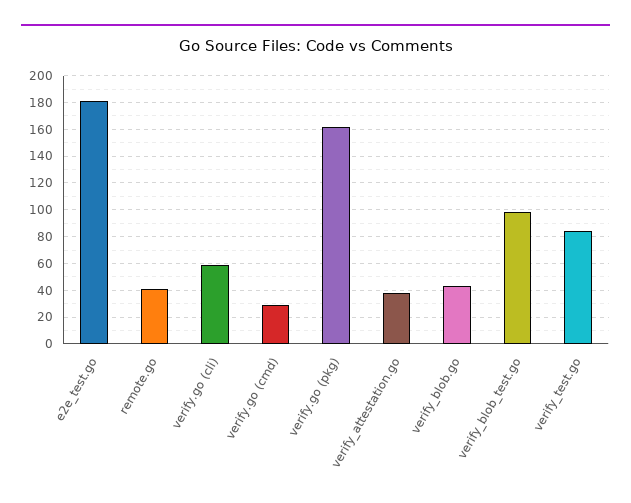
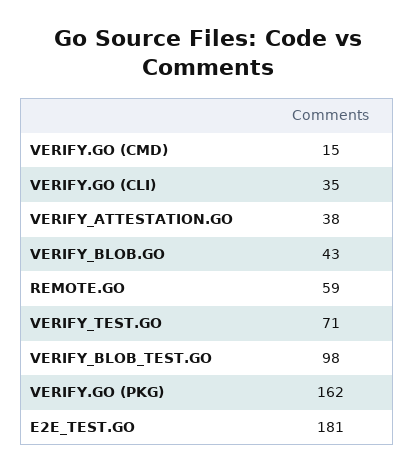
remote.go: 40 -> 59
verify.go (cli): 60 -> 35
verify.go (cmd): 30 -> 15
verify_test.go: 85 -> 71

